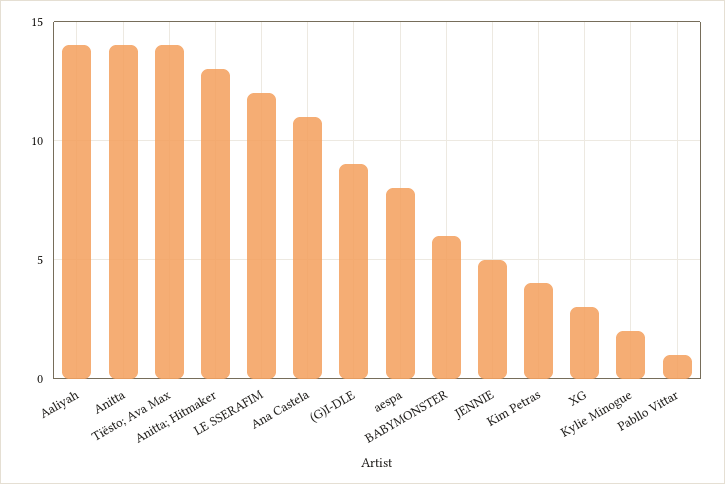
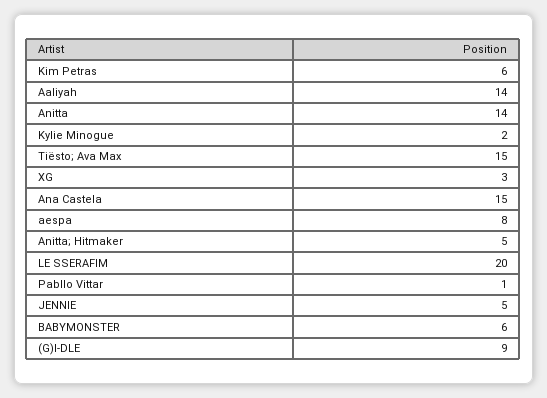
Tiësto; Ava Max: 14 -> 15
Anitta; Hitmaker: 13 -> 5
LE SSERAFIM: 12 -> 20
Ana Castela: 11 -> 15
Kim Petras: 4 -> 6

